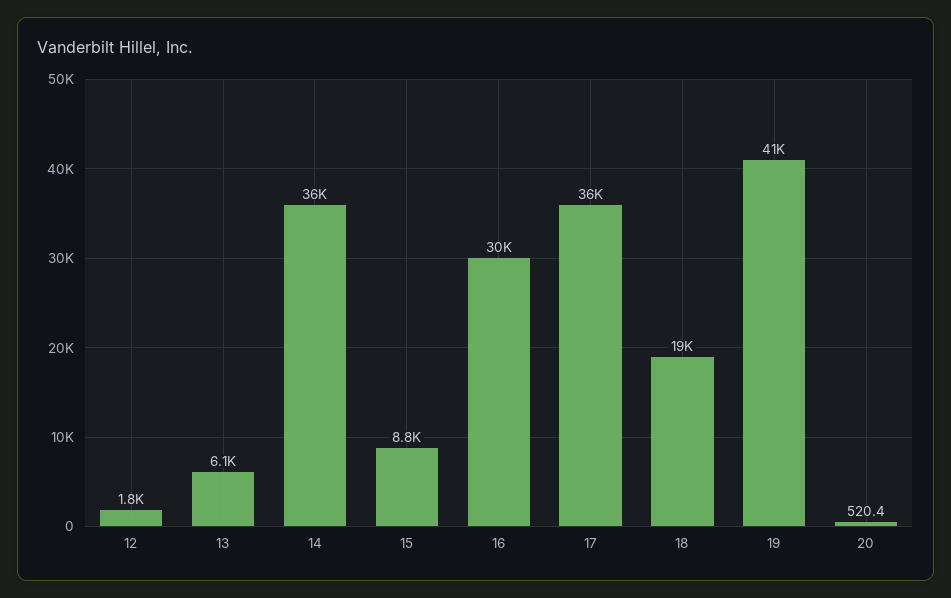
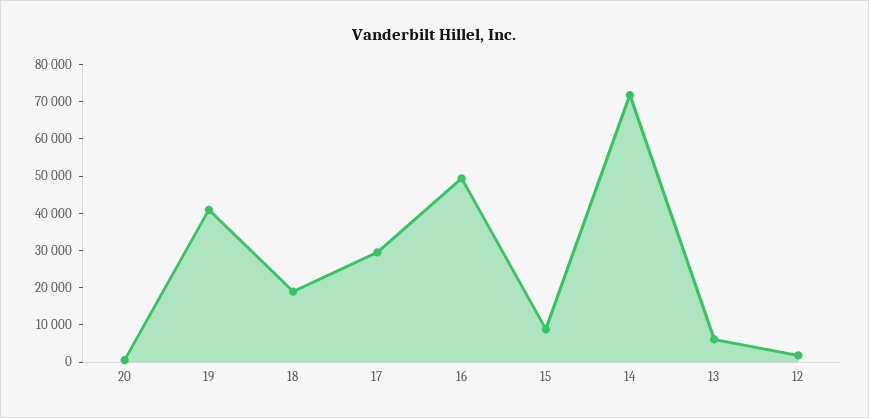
14: 36000 -> 72500
16: 30000 -> 50000
17: 36000 -> 30000

